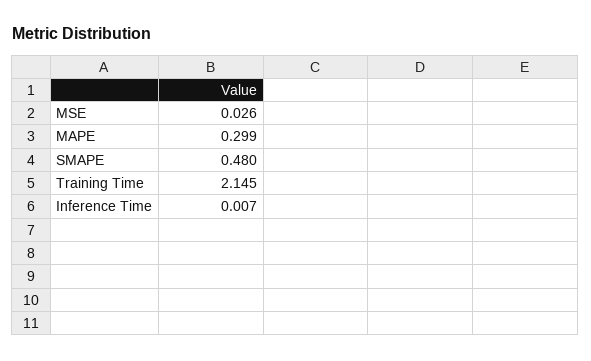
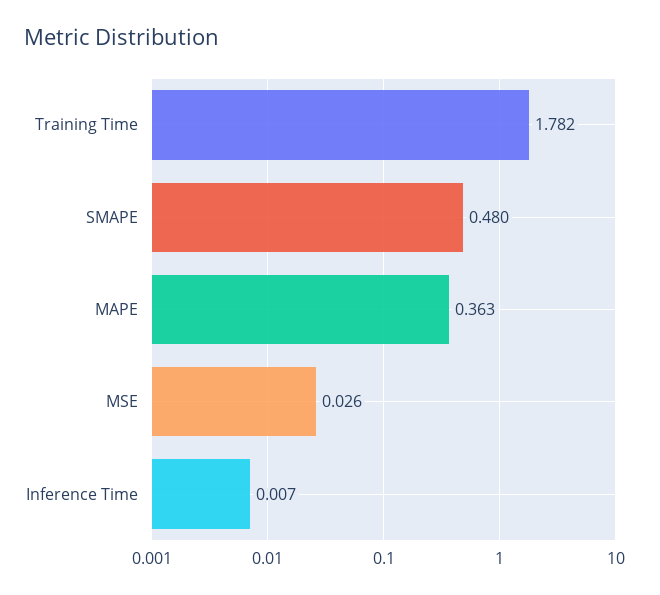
MAPE: 0.299 -> 0.363
Training Time: 2.145 -> 1.782

